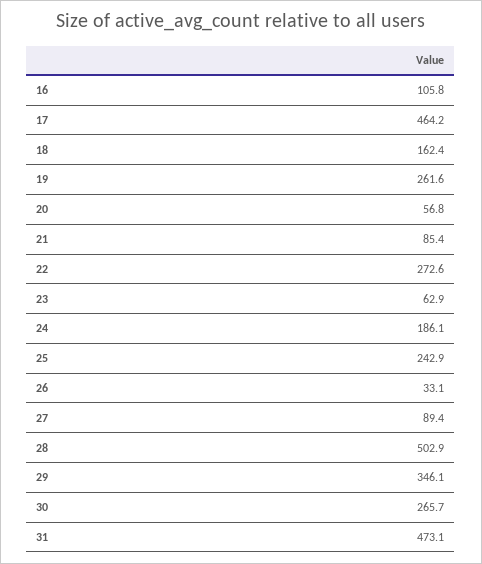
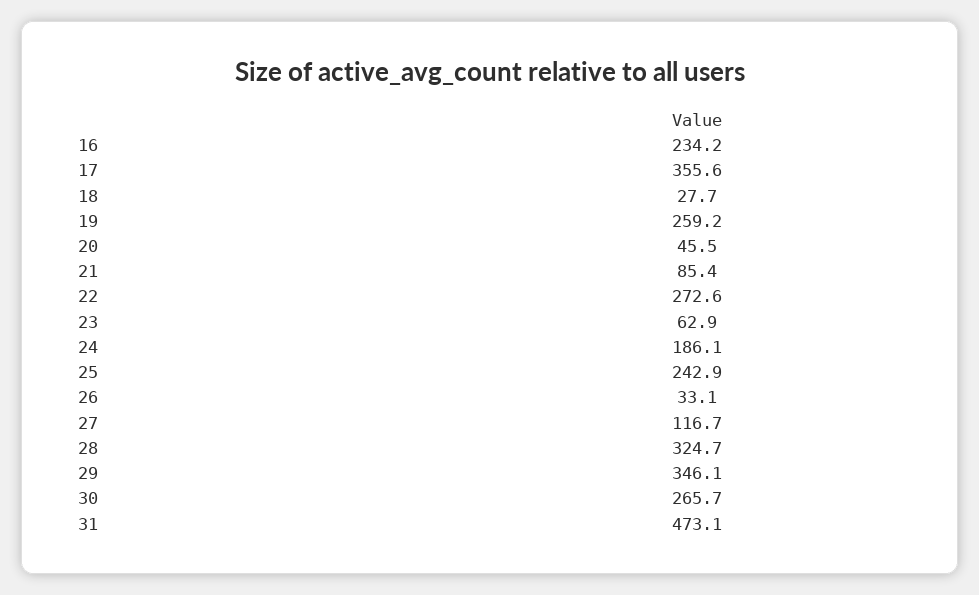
16: 105.8 -> 234.2
17: 464.2 -> 355.6
18: 162.4 -> 27.7
19: 261.6 -> 259.2
20: 56.8 -> 45.5
27: 89.4 -> 116.7
28: 502.9 -> 324.7

